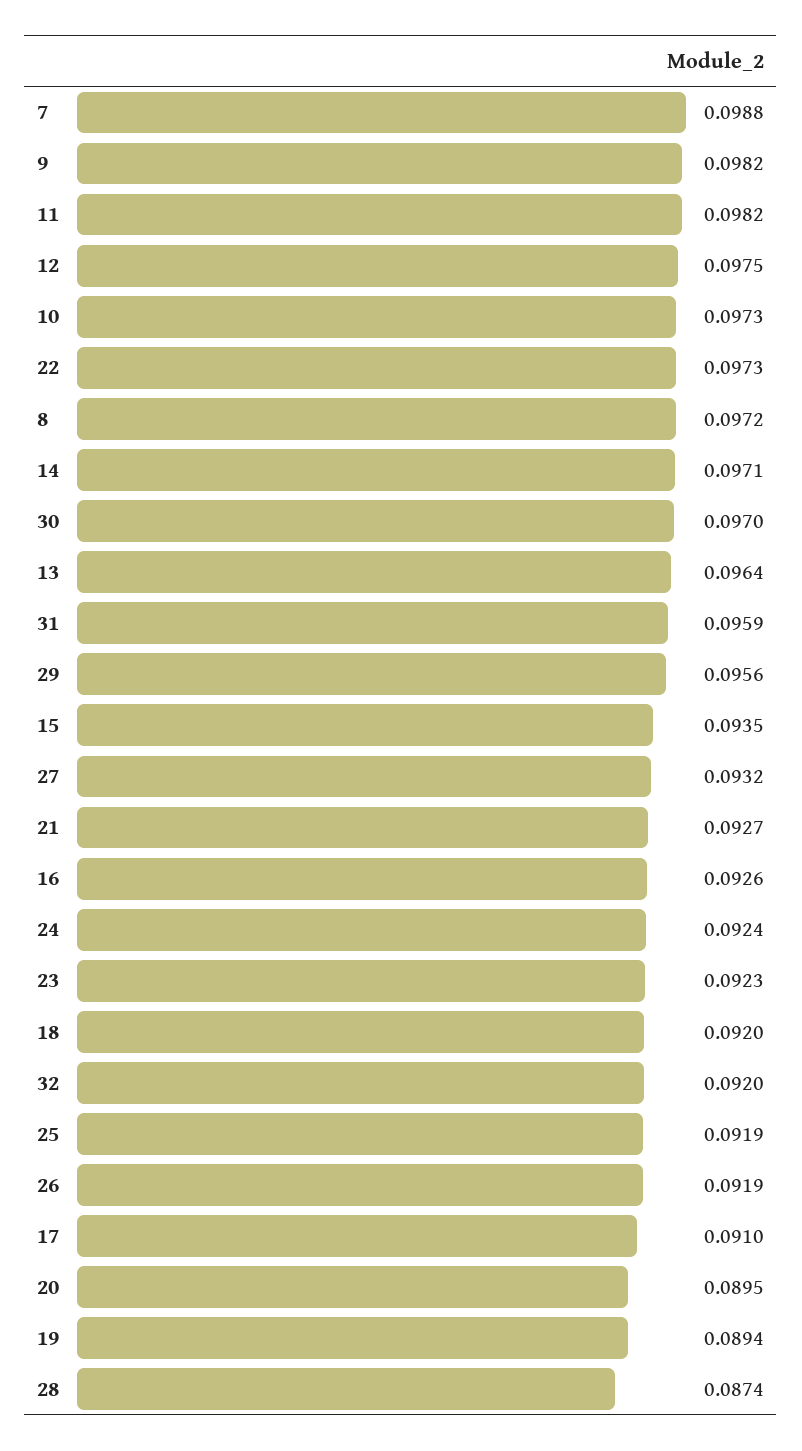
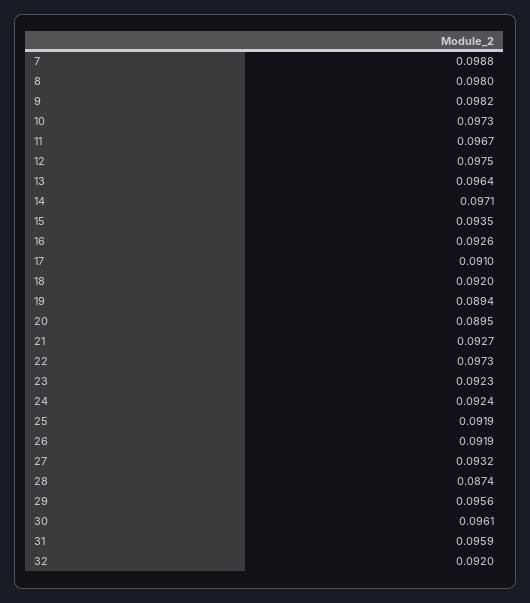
11: 0.0982 -> 0.0967
8: 0.0972 -> 0.098
30: 0.097 -> 0.0961

